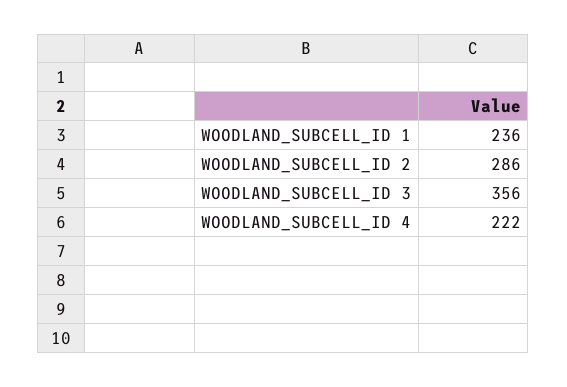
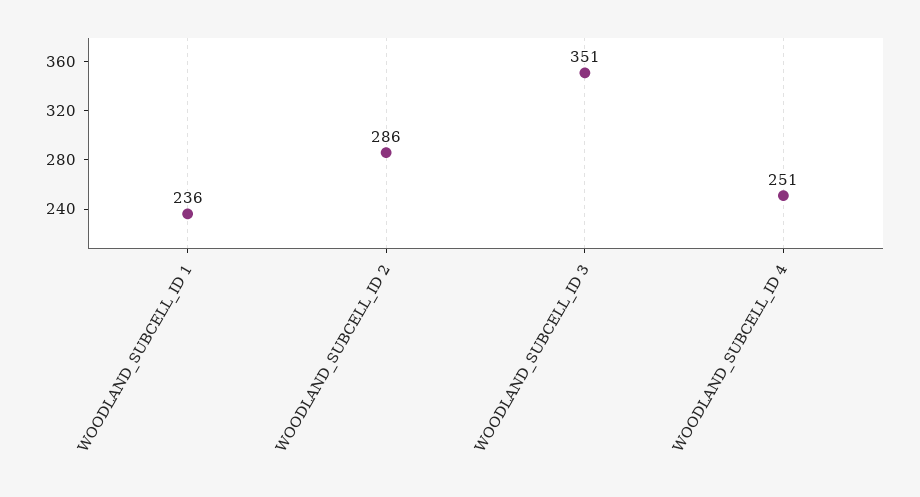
WOODLAND_SUBCELL_ID 3: 356 -> 351
WOODLAND_SUBCELL_ID 4: 222 -> 251

